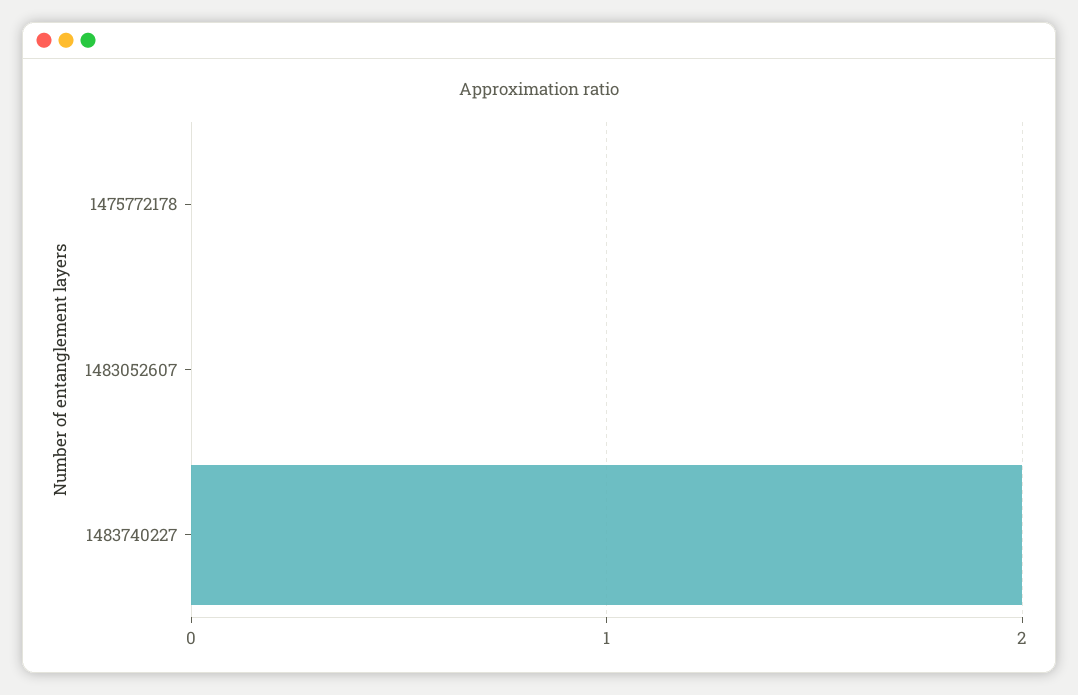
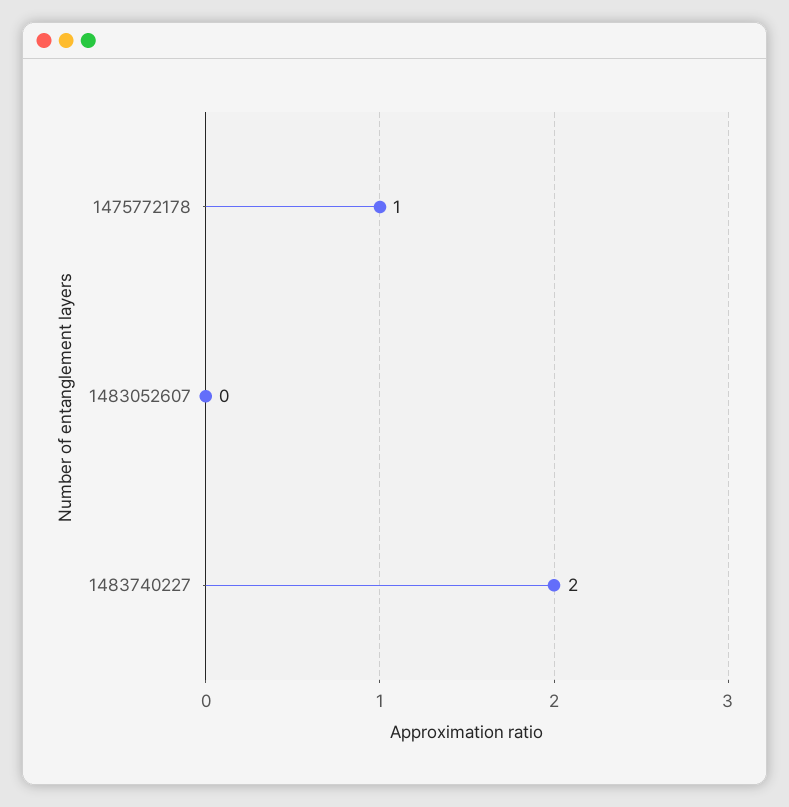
1475772178: 0 -> 1

